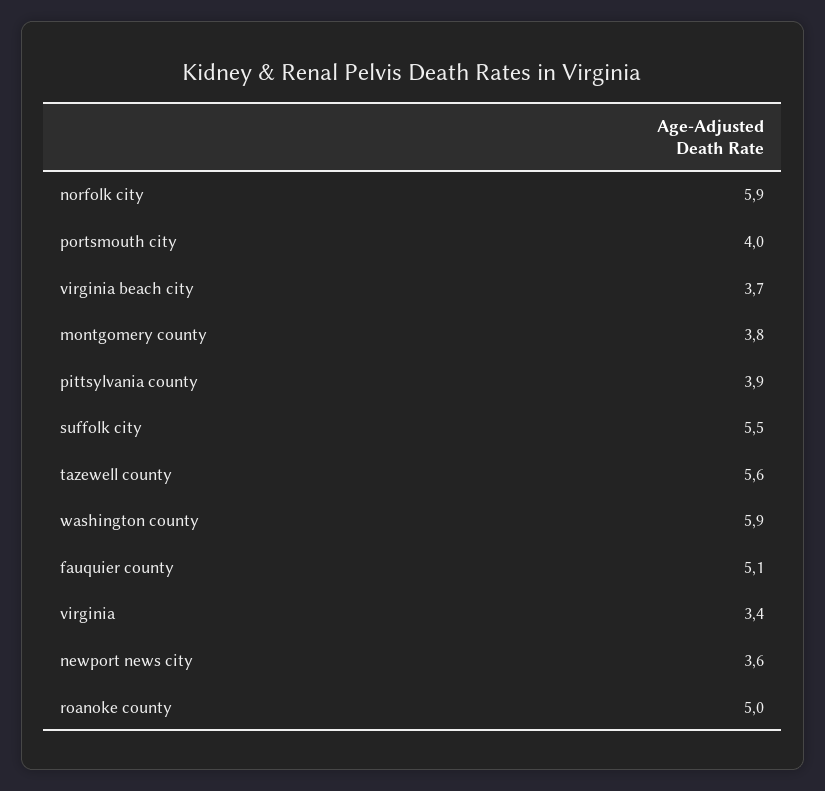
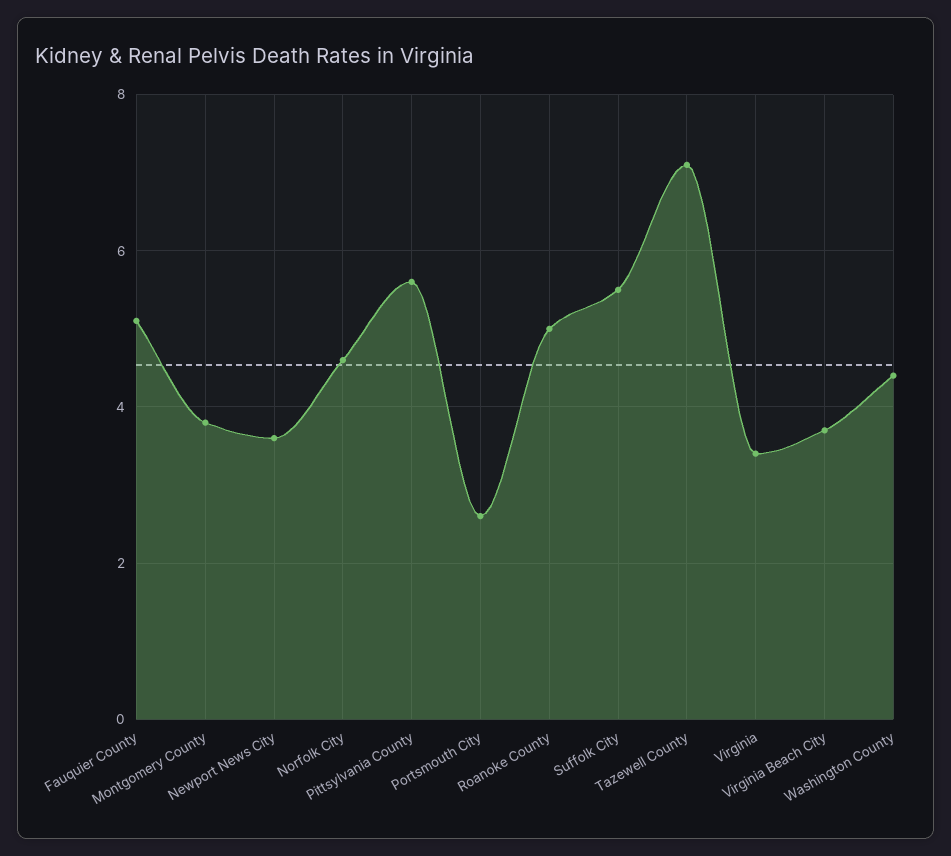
norfolk city: 5.9 -> 4.5
portsmouth city: 4 -> 2.5
pittsylvania county: 3.9 -> 5.5
tazewell county: 5.6 -> 7
washington county: 5.9 -> 4.5

